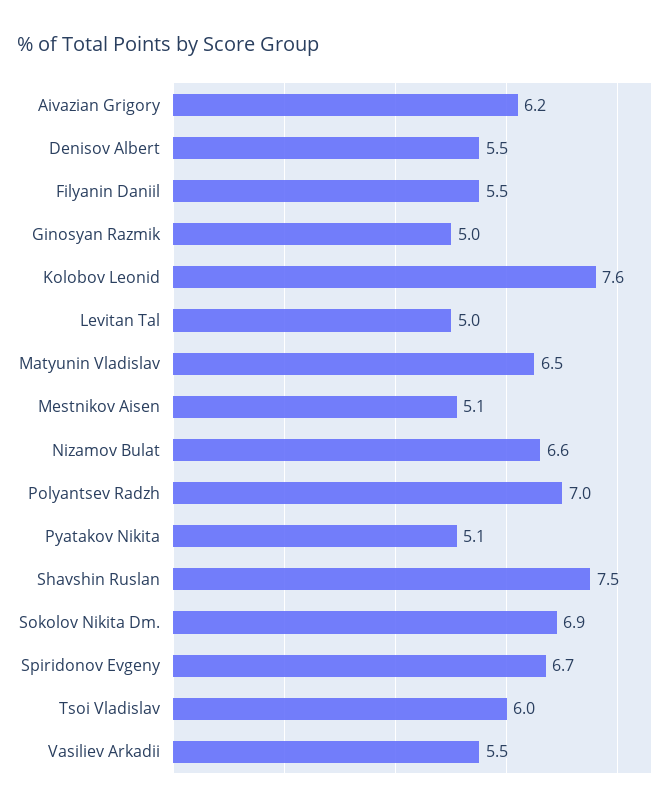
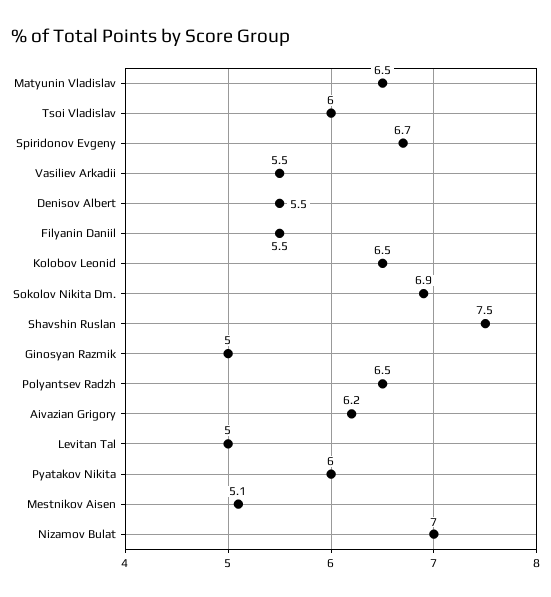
Kolobov Leonid: 7.6 -> 6.5
Nizamov Bulat: 6.6 -> 7
Polyantsev Radzh: 7 -> 6.5
Pyatakov Nikita: 5.1 -> 6

